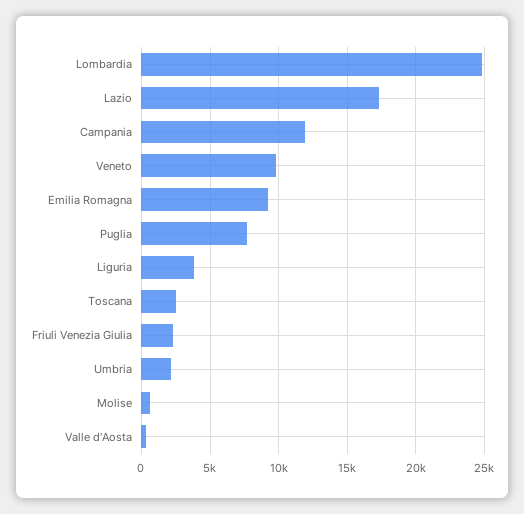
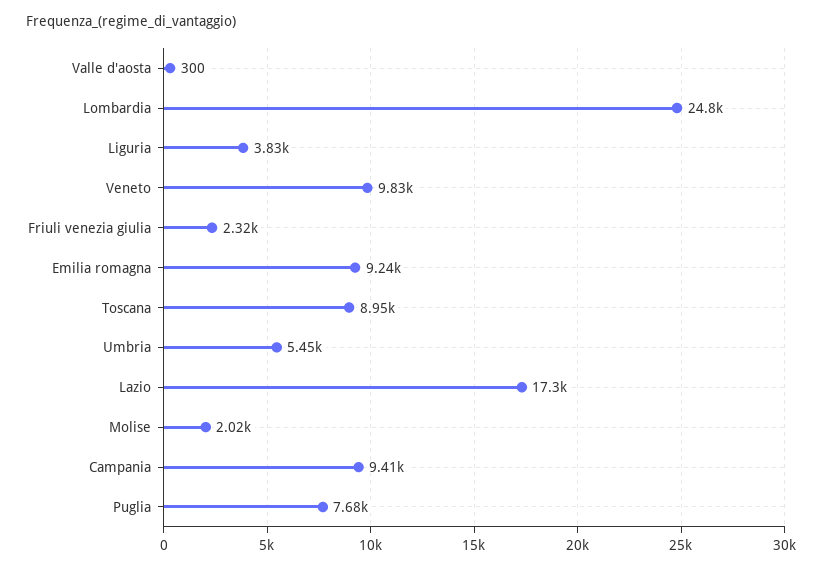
Campania: 12000 -> 9410
Toscana: 2500 -> 8950
Umbria: 2000 -> 5450
Molise: 500 -> 2020

